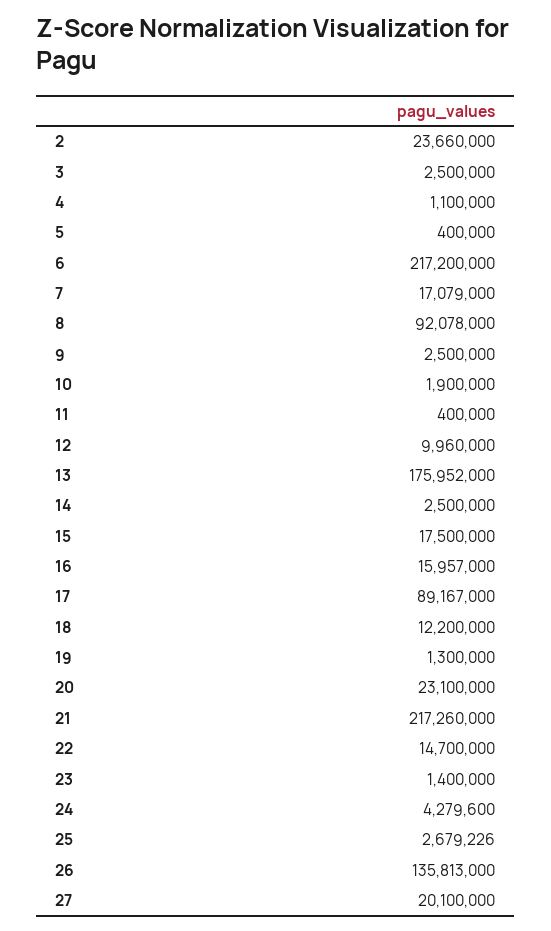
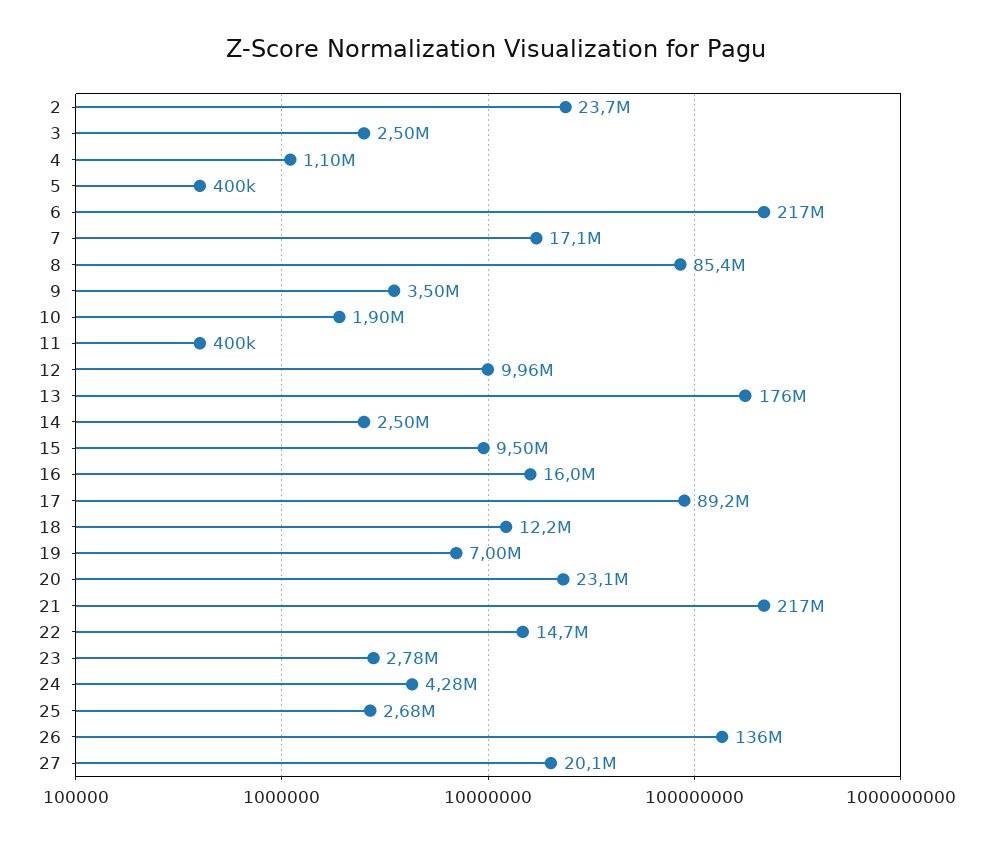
8: 92078000 -> 85400000
9: 2500000 -> 3500000
15: 17500000 -> 9500000
19: 1300000 -> 7000000
23: 1400000 -> 2780000

